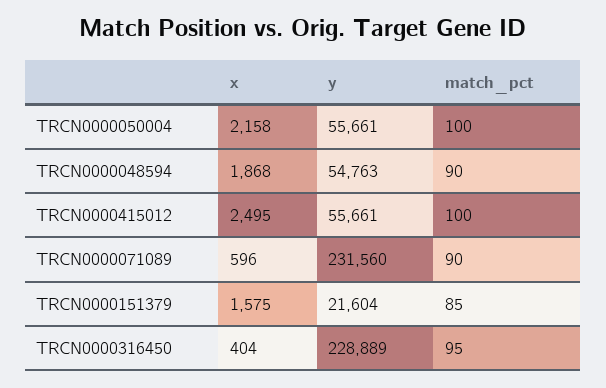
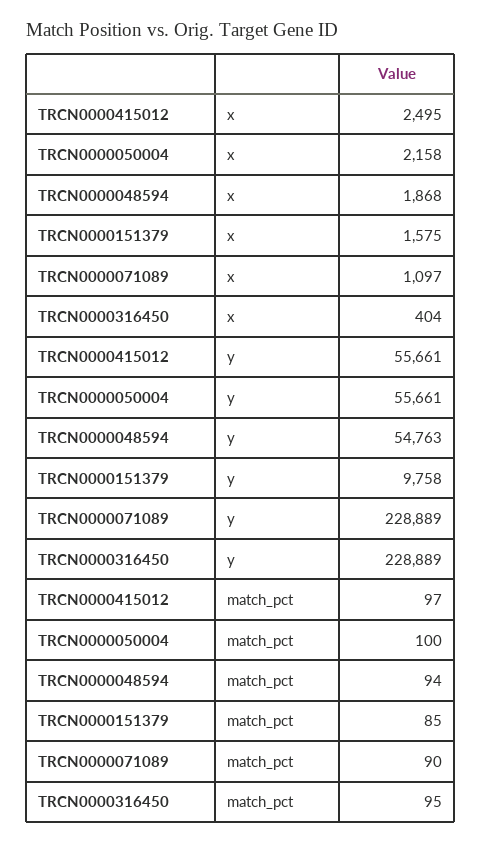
match_pct, TRCN0000048594: 90 -> 94
match_pct, TRCN0000415012: 100 -> 97
x, TRCN0000071089: 596 -> 1097
y, TRCN0000071089: 231560 -> 228889
y, TRCN0000151379: 21604 -> 9758

